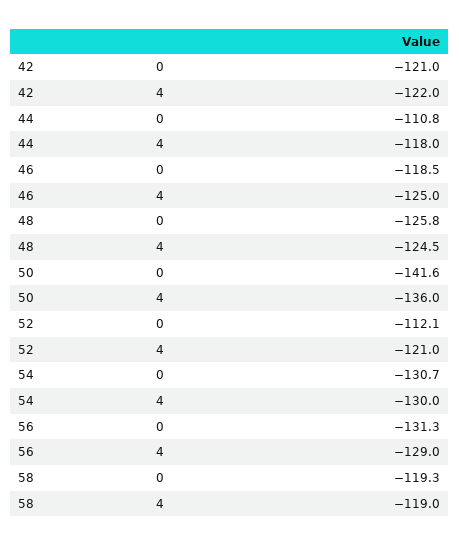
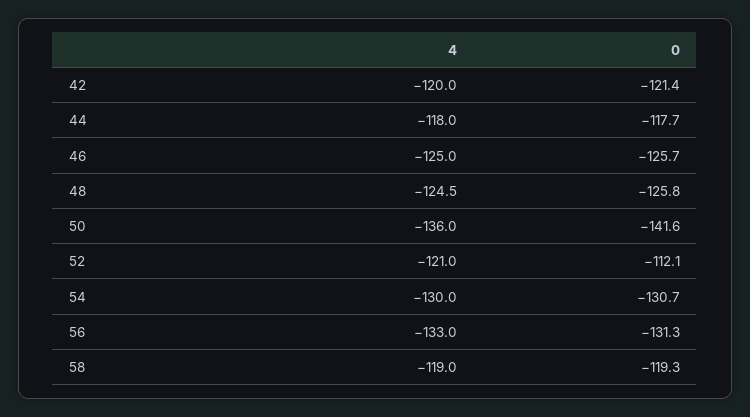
42, 0: -121 -> -121.4
42, 4: -122 -> -120
44, 0: -110.8 -> -117.7
46, 0: -118.5 -> -125.7
56, 4: -129 -> -133

